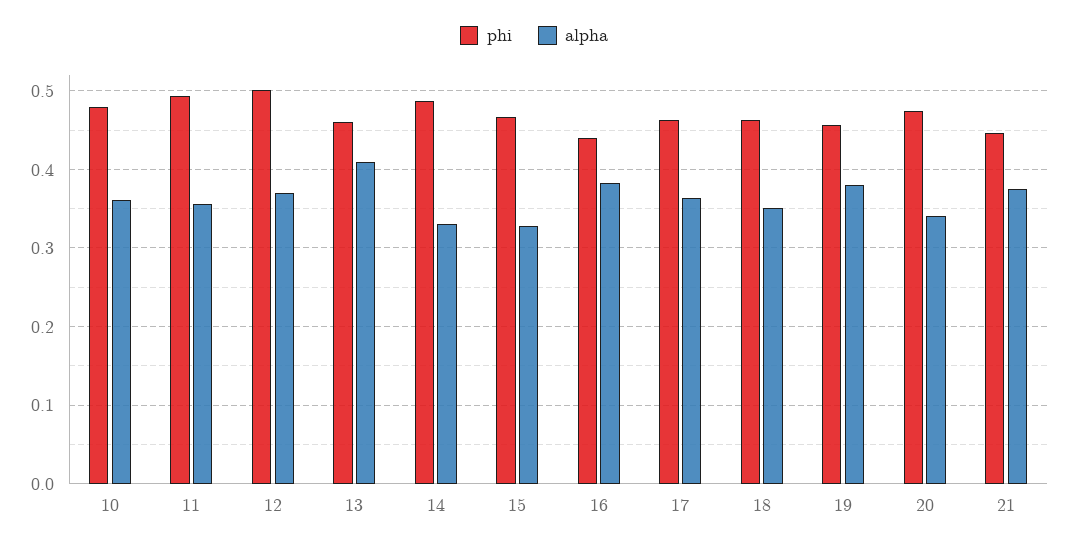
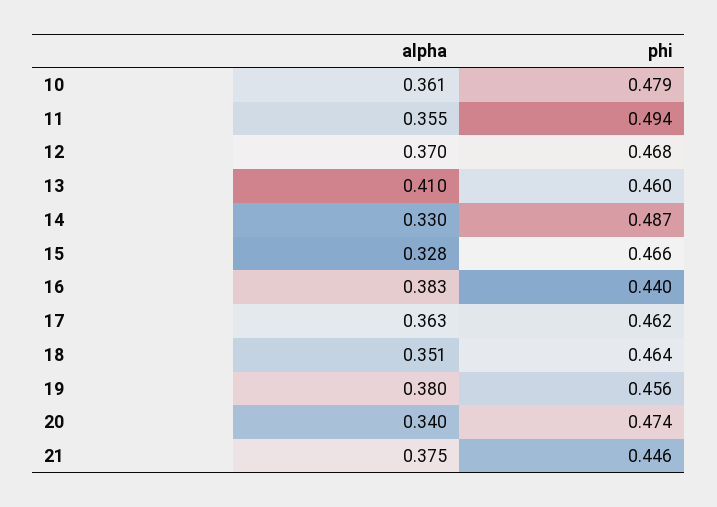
phi, 12: 0.5 -> 0.468

